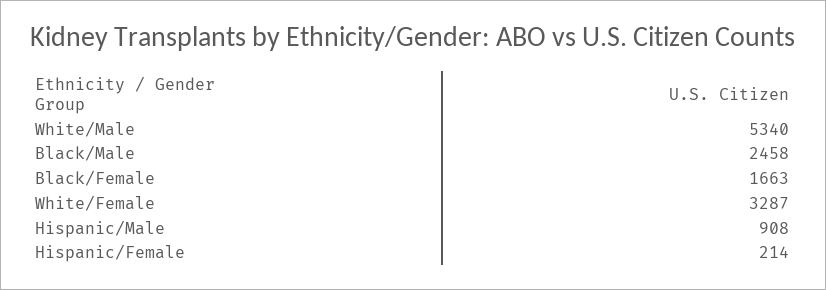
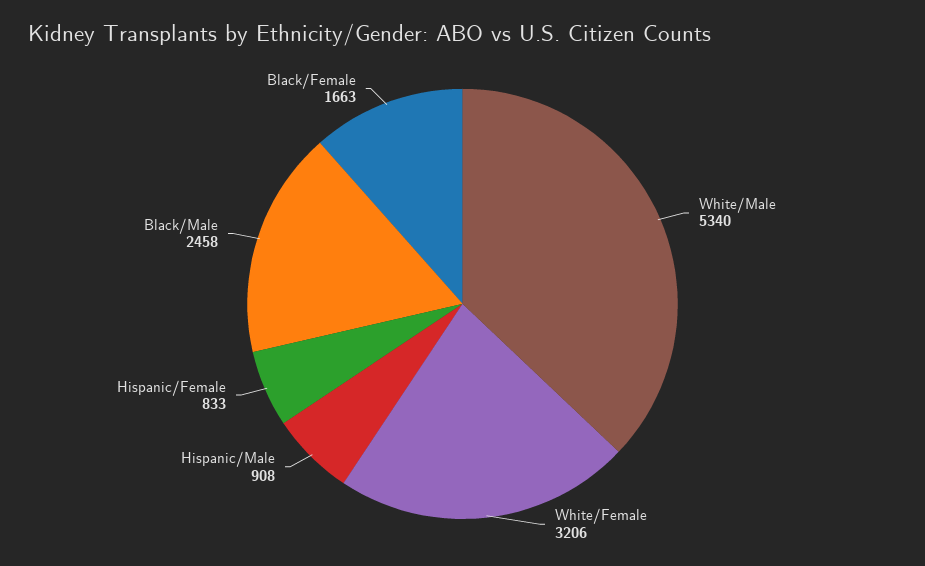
White/Female: 3287 -> 3206
Hispanic/Female: 214 -> 833

